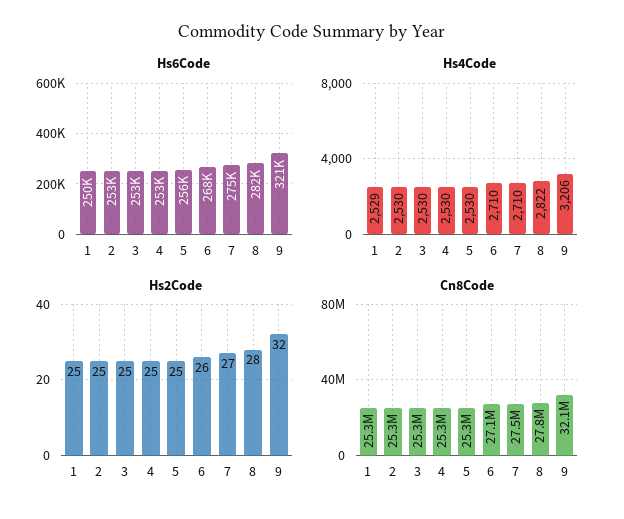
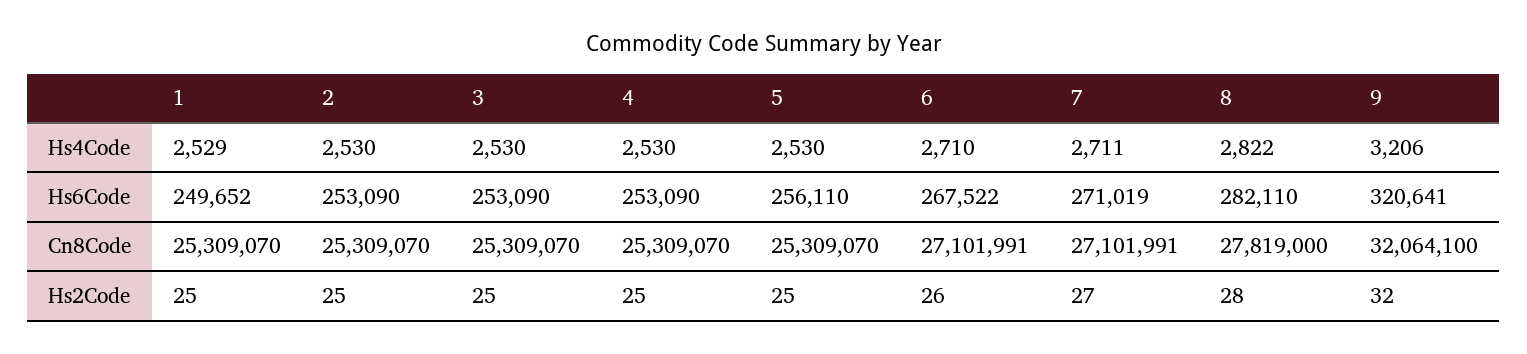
Hs6Code, 7: 275000 -> 271019
Hs4Code, 7: 2710 -> 2711
Cn8Code, 7: 27500000 -> 27101991

